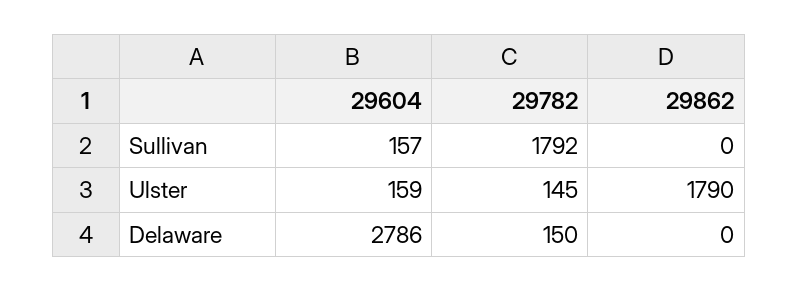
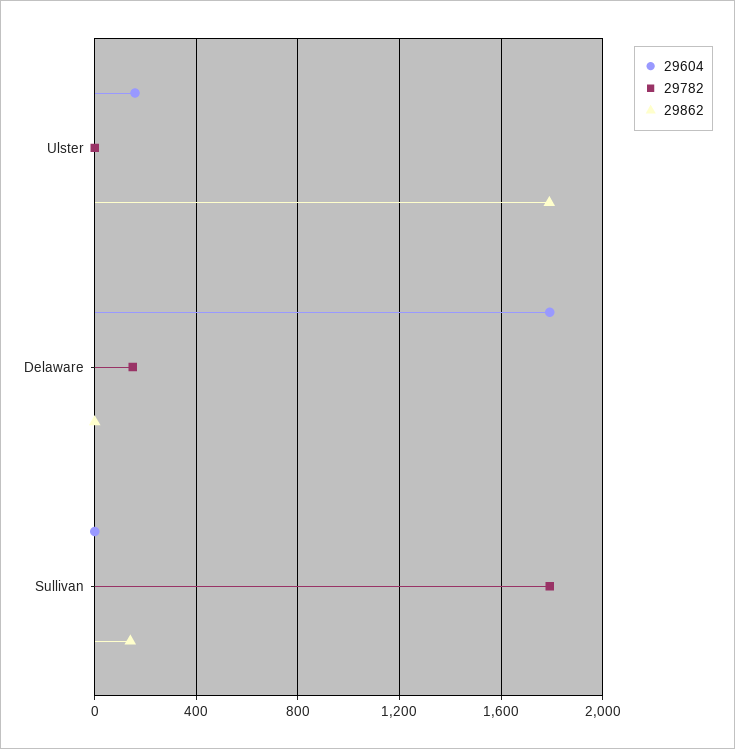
29604, Sullivan: 157 -> 0
29862, Sullivan: 0 -> 150
29782, Ulster: 145 -> 0
29604, Delaware: 2786 -> 1800

